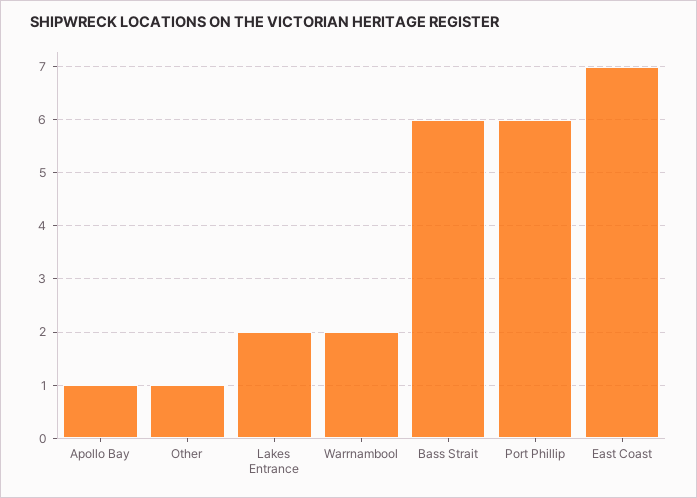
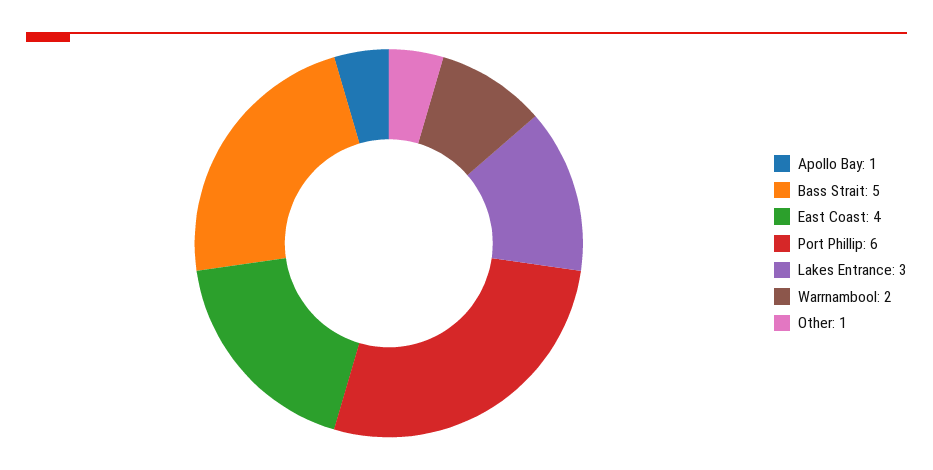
Lakes Entrance: 2 -> 3
Bass Strait: 6 -> 5
East Coast: 7 -> 4

